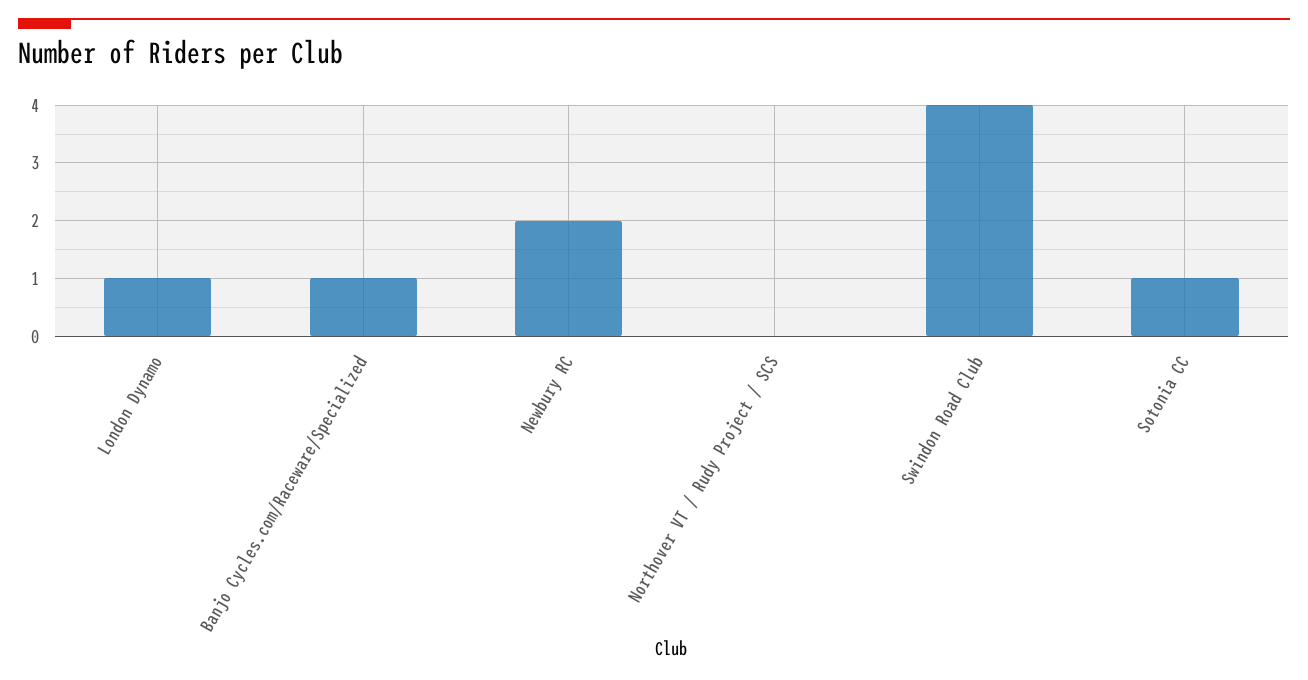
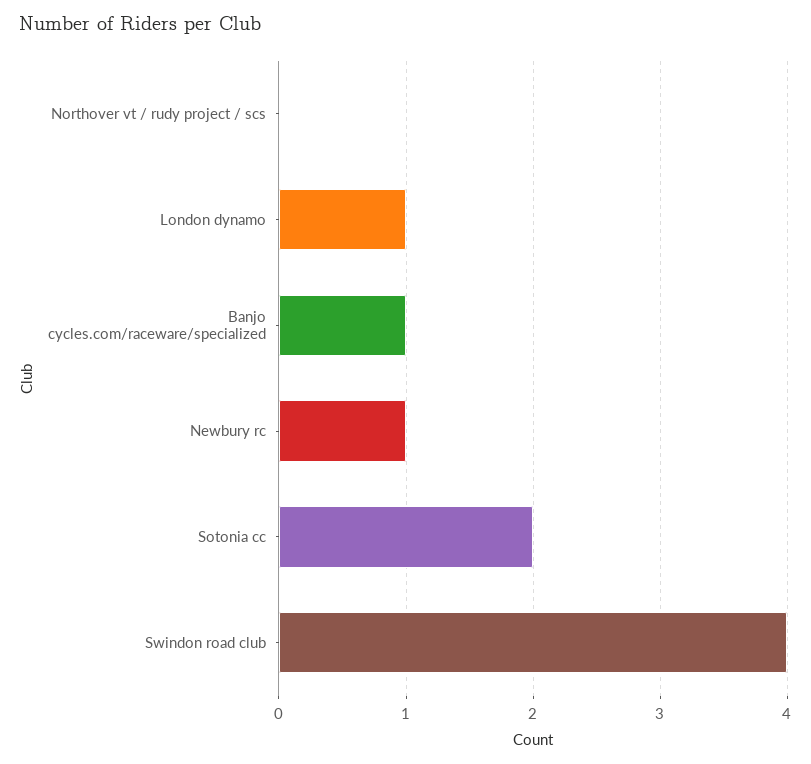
Newbury RC: 2 -> 1
Sotonia CC: 1 -> 2

